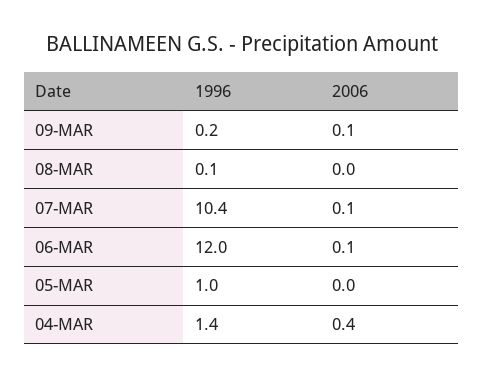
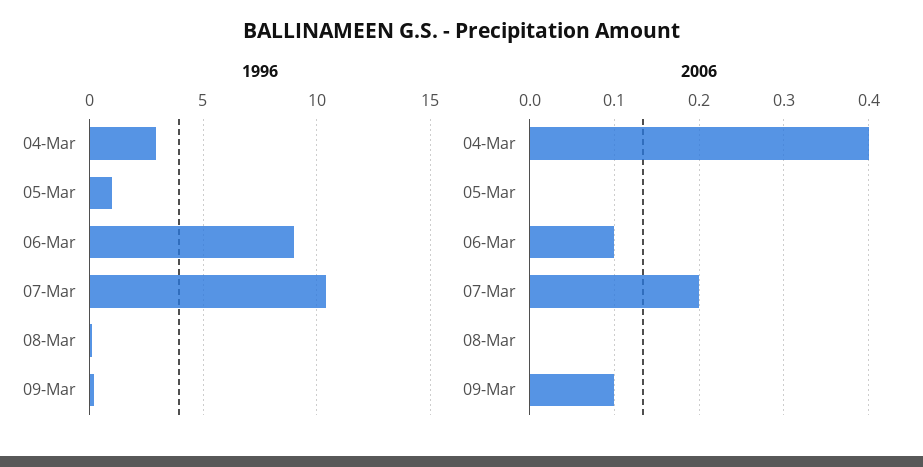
2006, 07-MAR: 0.1 -> 0.2
1996, 06-MAR: 12 -> 9
1996, 04-MAR: 1.4 -> 3

